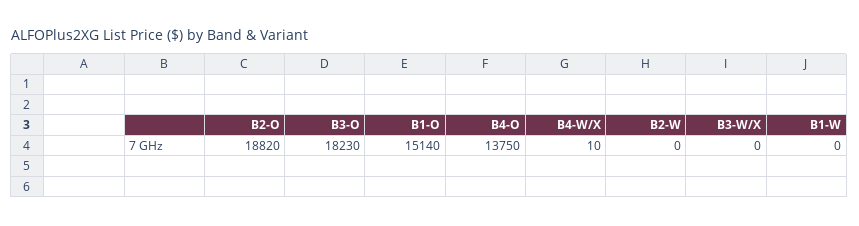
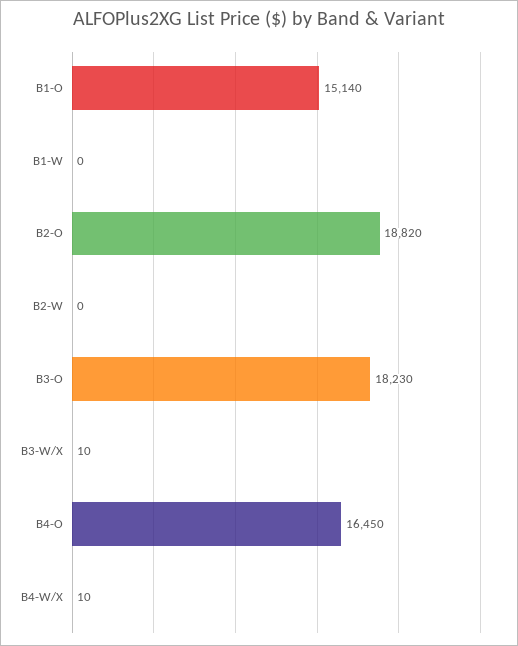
B4-O: 13750 -> 16450
B3-W/X: 0 -> 10

